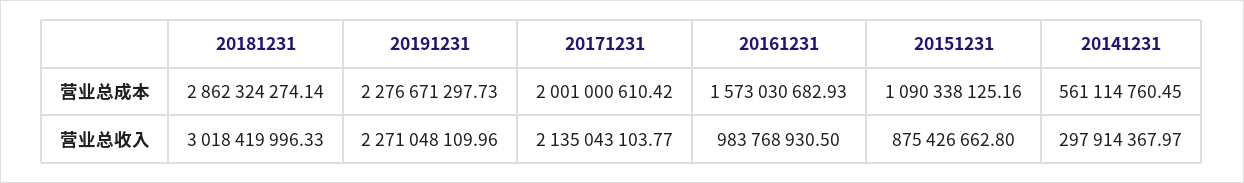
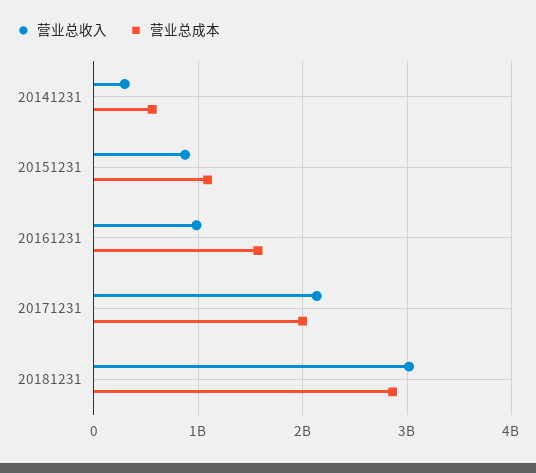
营业总成本, 20191231: 2276671297.73 -> none
营业总收入, 20191231: 2271048109.96 -> none

